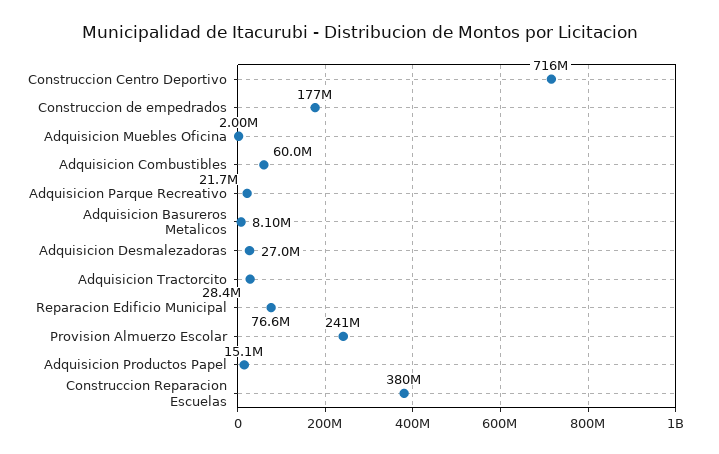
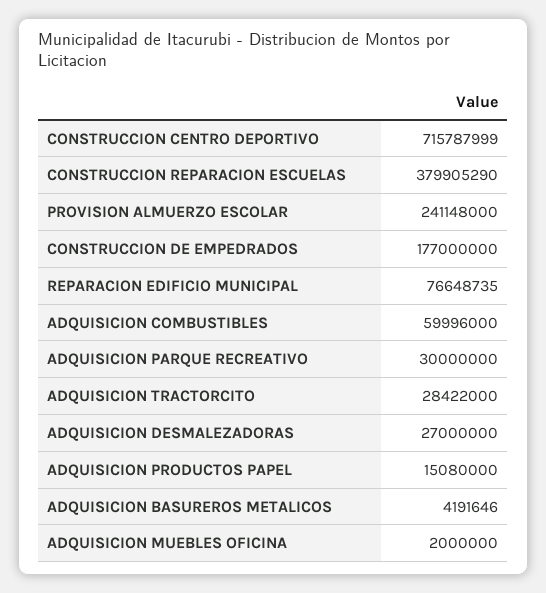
Adquisicion Parque Recreativo: 21700000 -> 30000000
Adquisicion Basureros Metalicos: 8100000 -> 4191646

